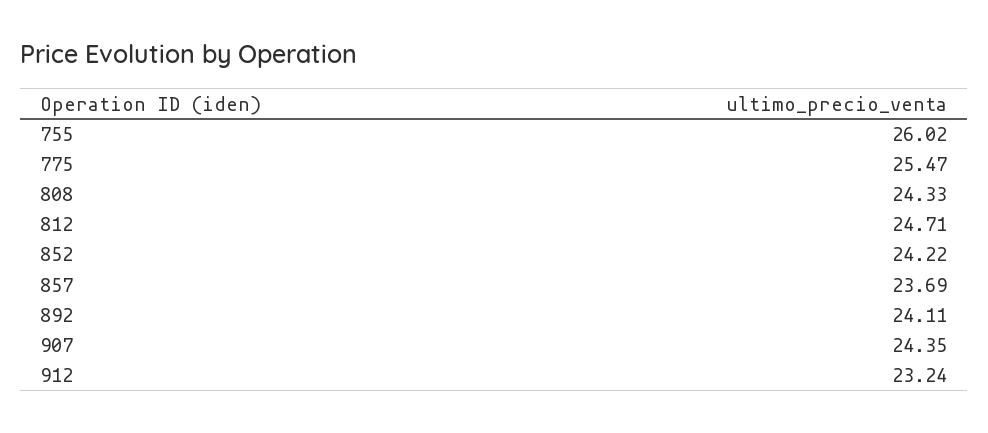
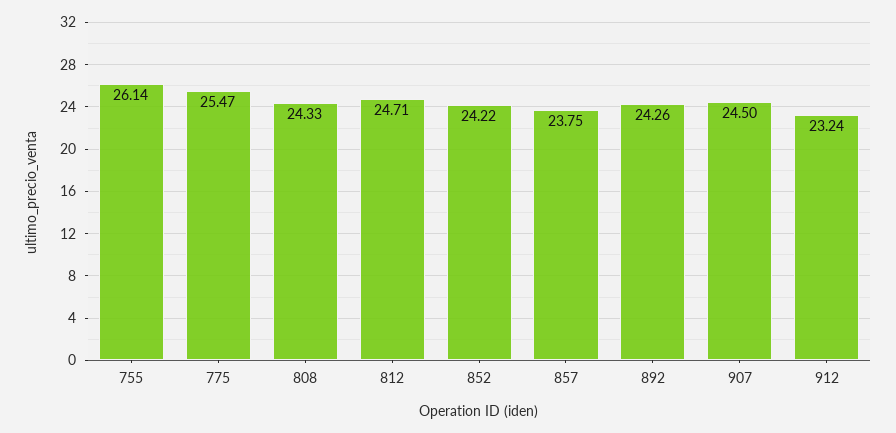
755: 26.02 -> 26.14
857: 23.69 -> 23.75
892: 24.11 -> 24.26
907: 24.35 -> 24.5

